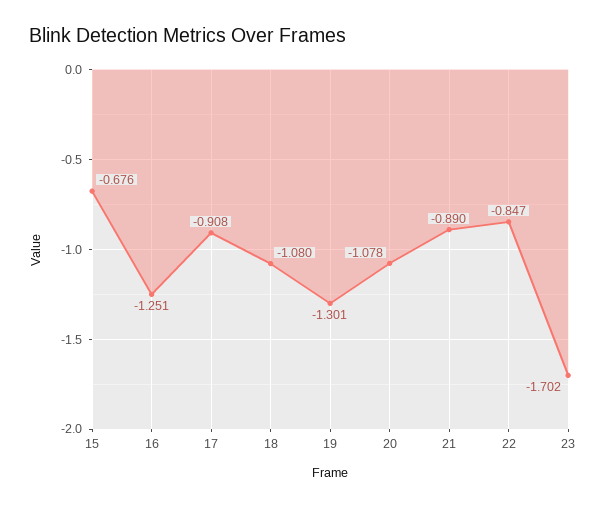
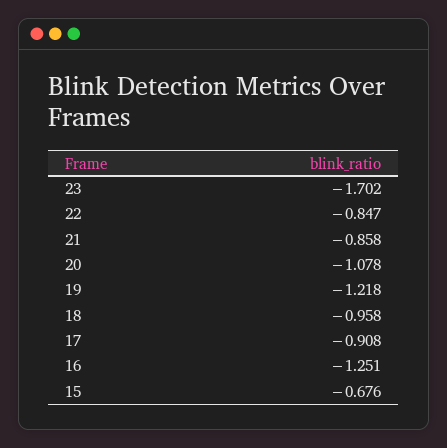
18: -1.08 -> -0.958
19: -1.301 -> -1.218
21: -0.89 -> -0.858

